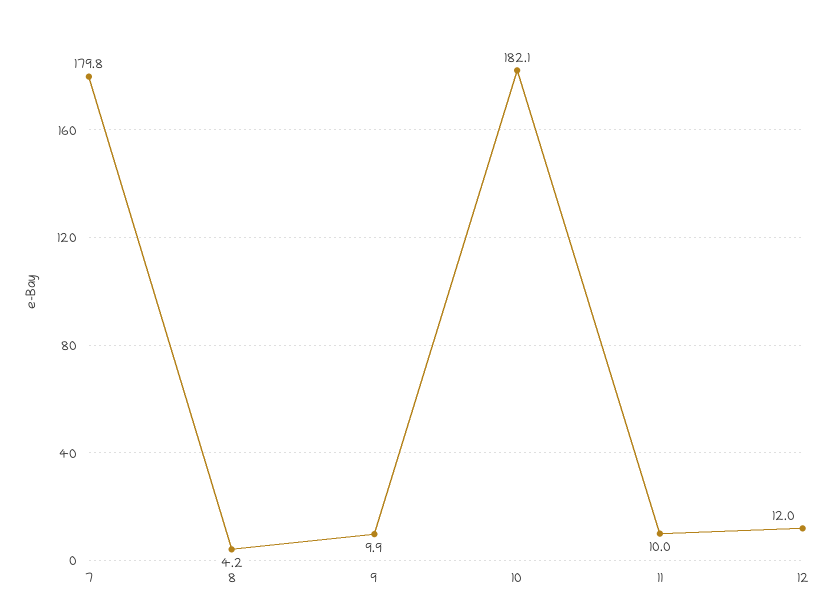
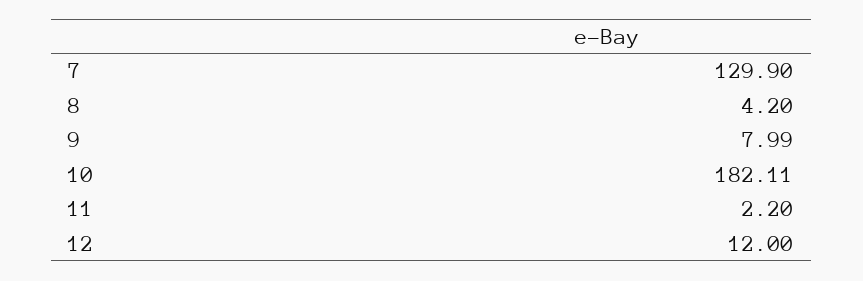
7: 179.8 -> 129.9
9: 9.9 -> 7.99
11: 10 -> 2.2

